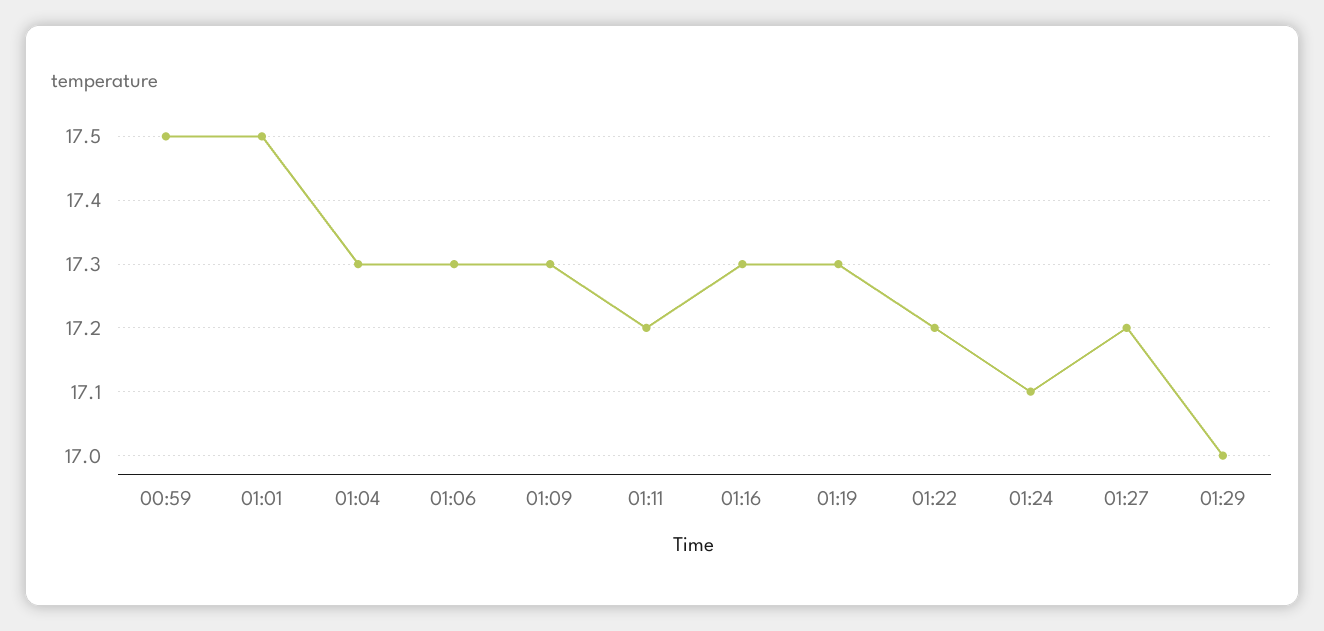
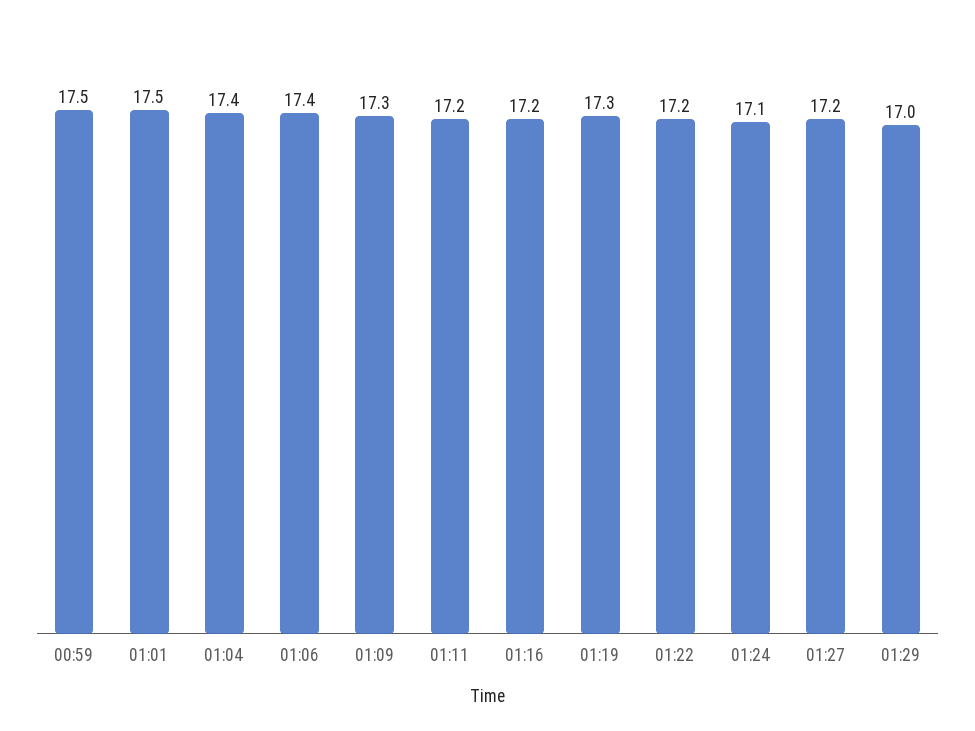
01:04: 17.3 -> 17.4
01:06: 17.3 -> 17.4
01:16: 17.3 -> 17.2

